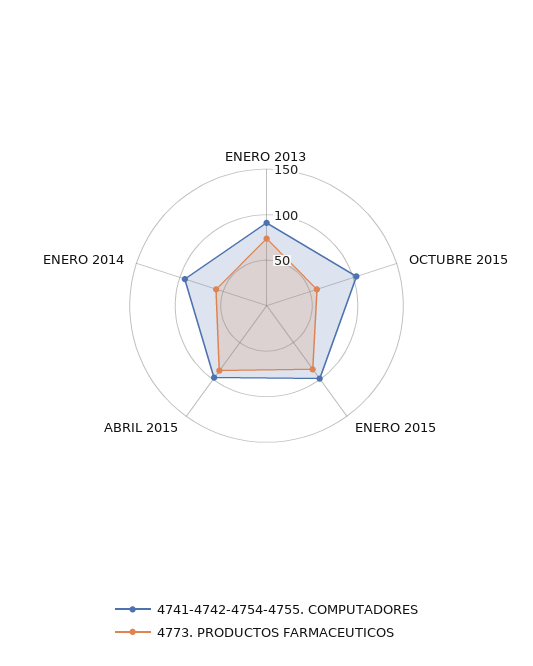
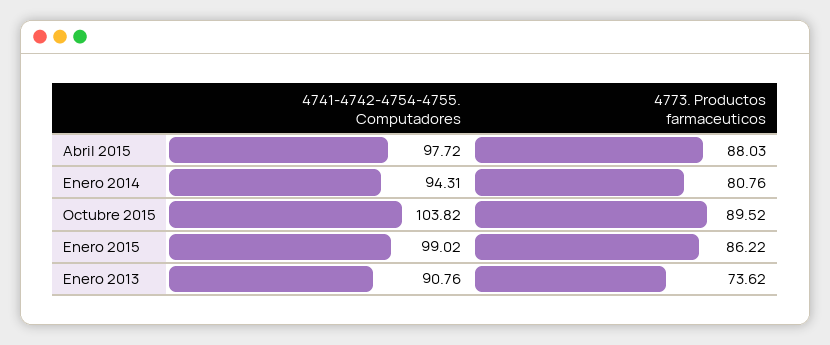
4773. PRODUCTOS FARMACEUTICOS, OCTUBRE 2015: 60 -> 89.52
4773. PRODUCTOS FARMACEUTICOS, ENERO 2014: 60 -> 80.76

